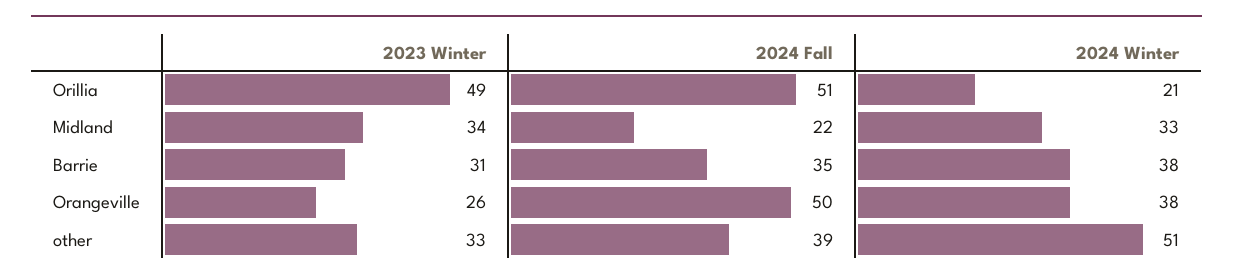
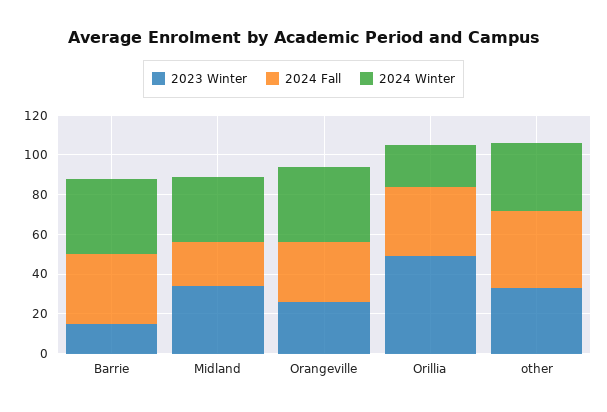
2024 Fall, Orillia: 51 -> 35
2023 Winter, Barrie: 31 -> 15
2024 Fall, Orangeville: 50 -> 30
2024 Winter, other: 51 -> 35

